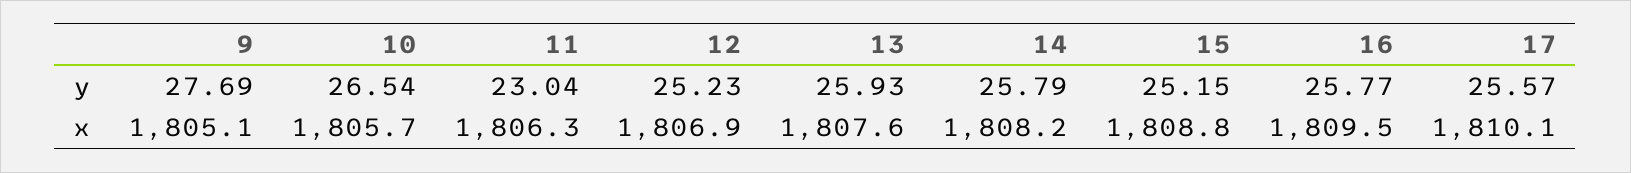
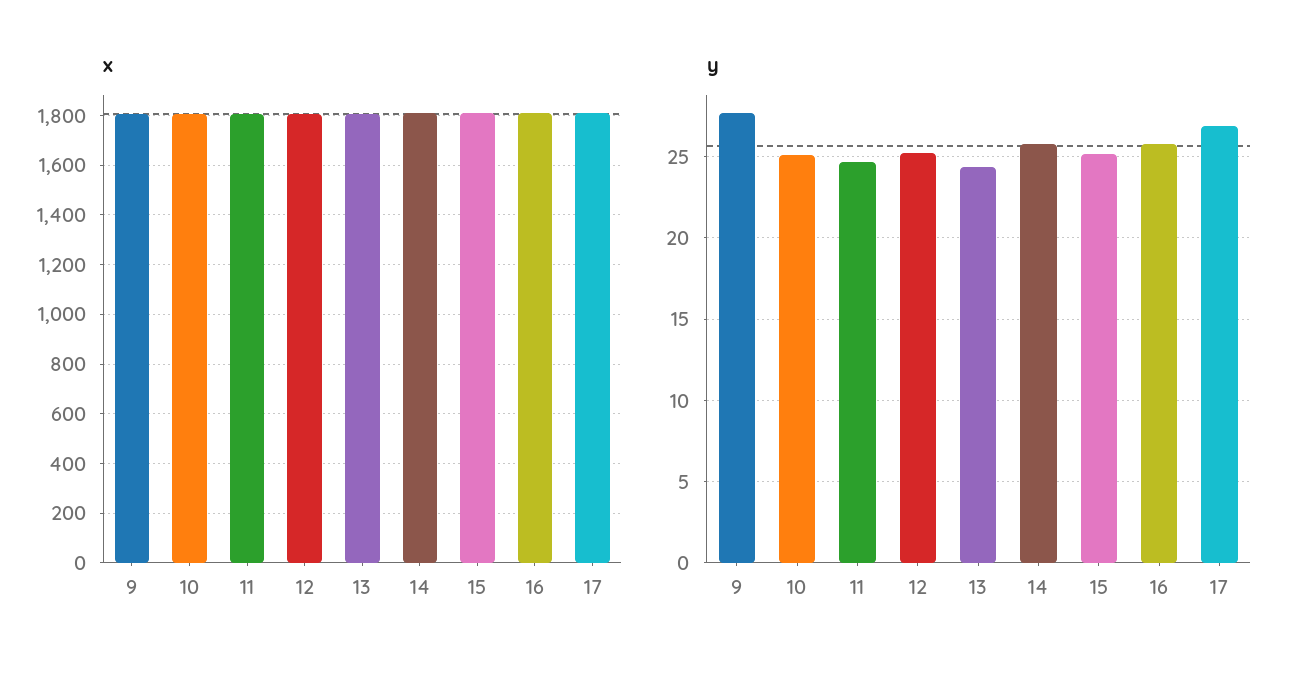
y, 10: 26.54 -> 25
y, 11: 23.04 -> 24.5
y, 13: 25.93 -> 24.5
y, 17: 25.57 -> 27

